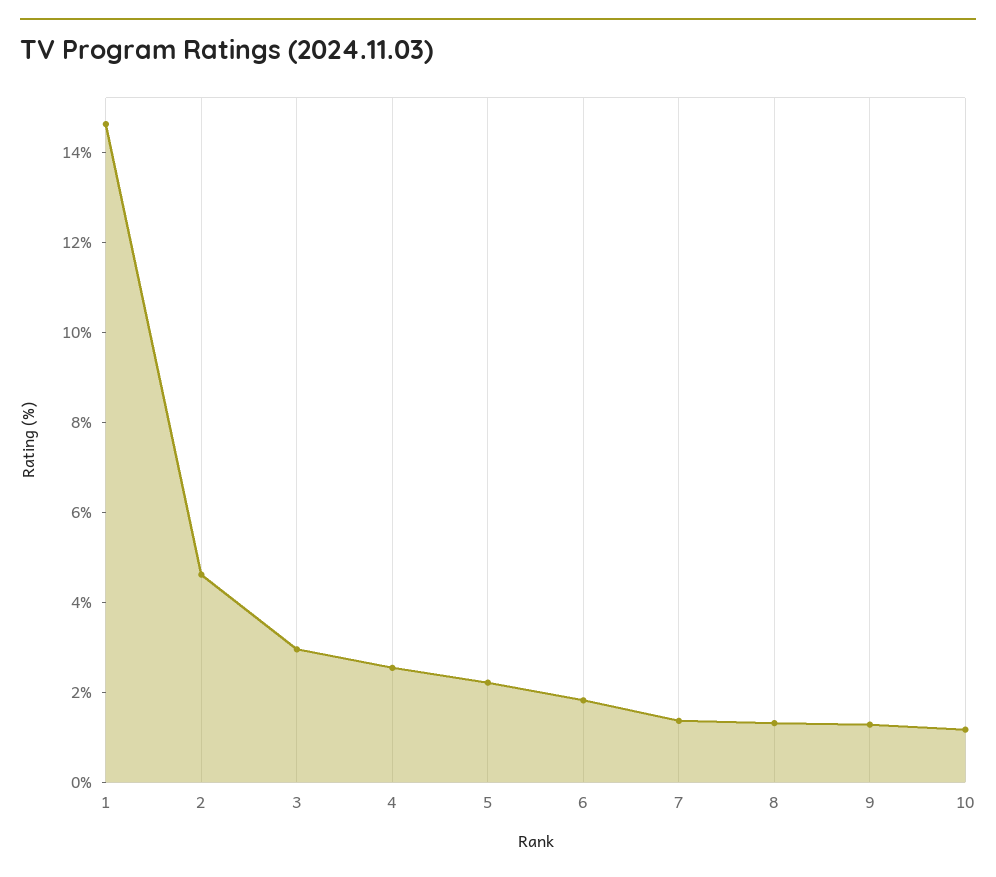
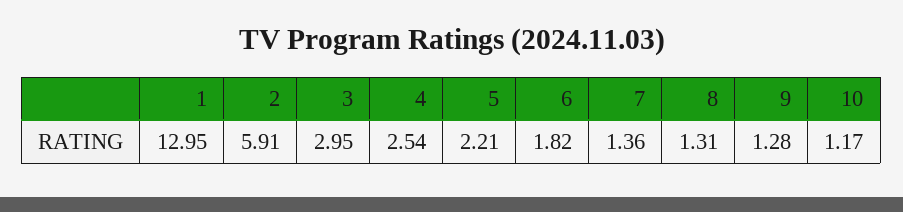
1: 14.5 -> 12.95
2: 4.5 -> 5.91

